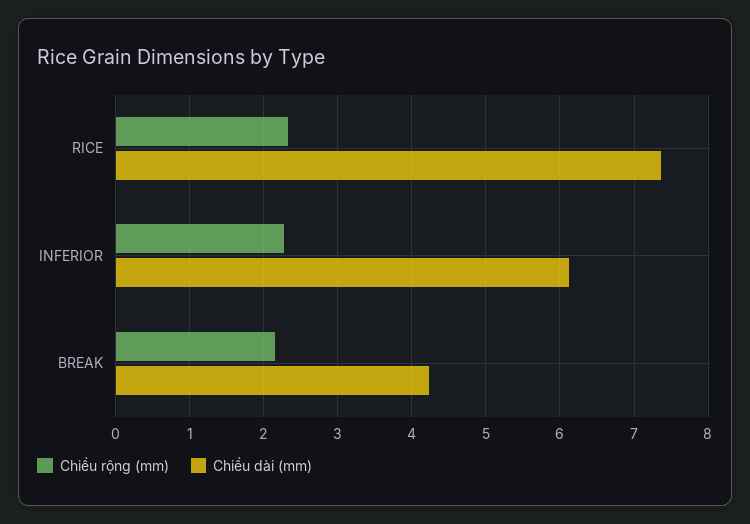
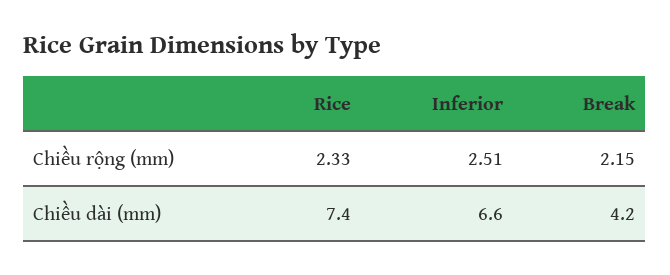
Chiều rộng (mm), INFERIOR: 2.3 -> 2.51
Chiều dài (mm), INFERIOR: 6.1 -> 6.6

